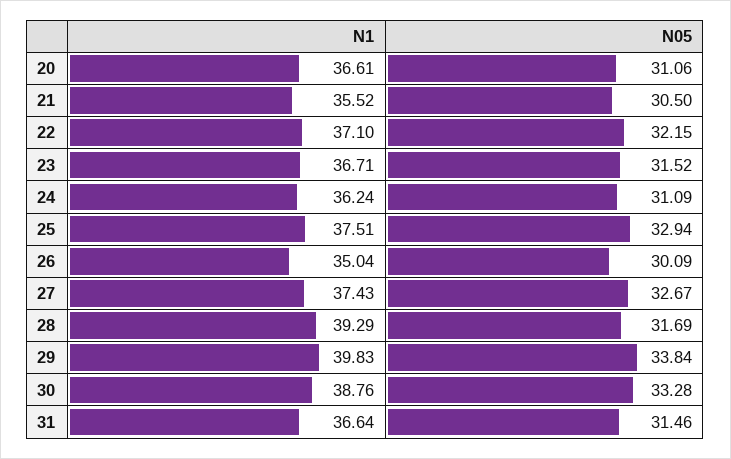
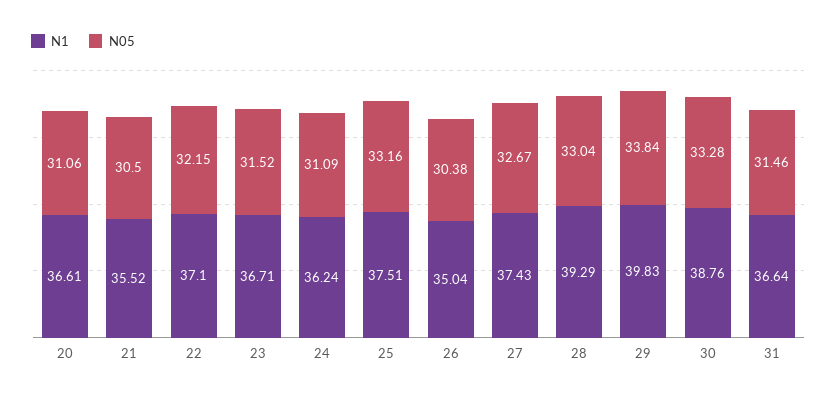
N05, 25: 32.94 -> 33.16
N05, 26: 30.09 -> 30.38
N05, 28: 31.69 -> 33.04

